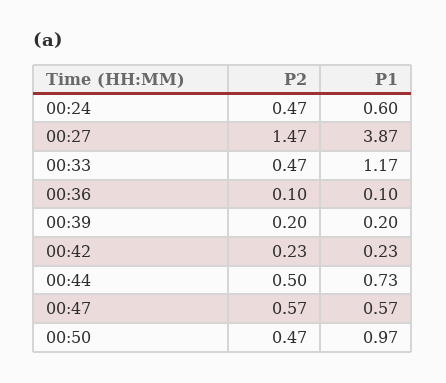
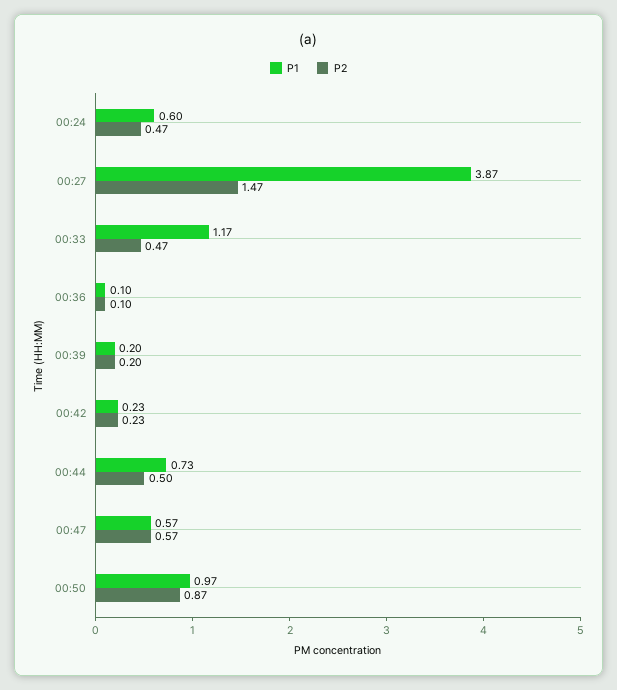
P2, 00:50: 0.47 -> 0.87

